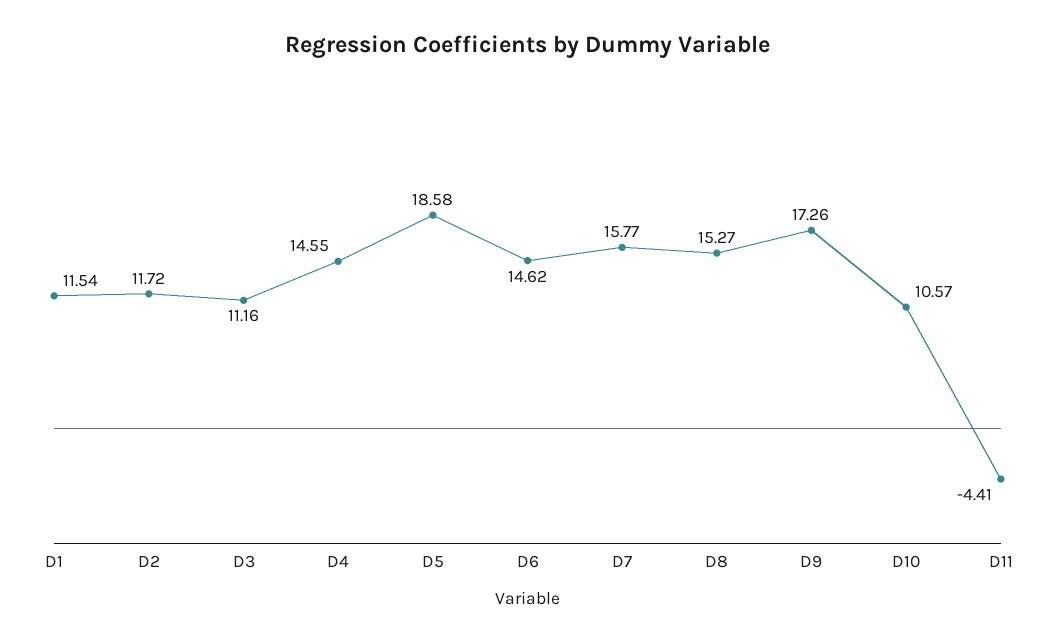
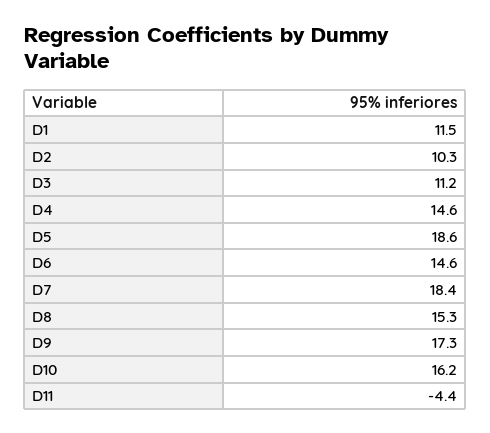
D2: 11.72 -> 10.3
D7: 15.77 -> 18.4
D10: 10.57 -> 16.2

